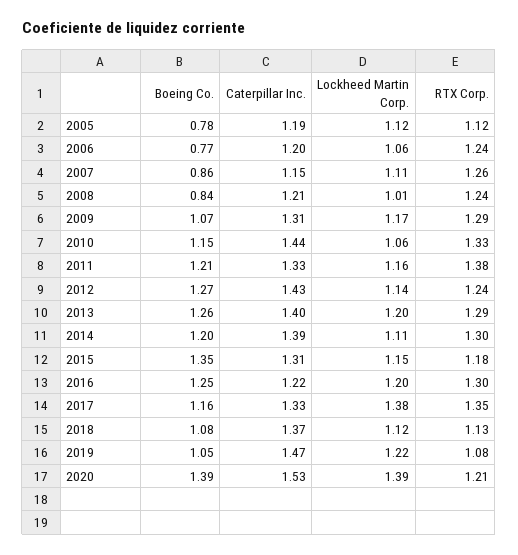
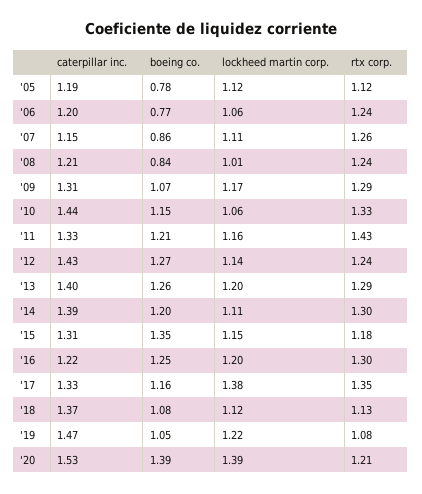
RTX Corp., 2011: 1.38 -> 1.43

